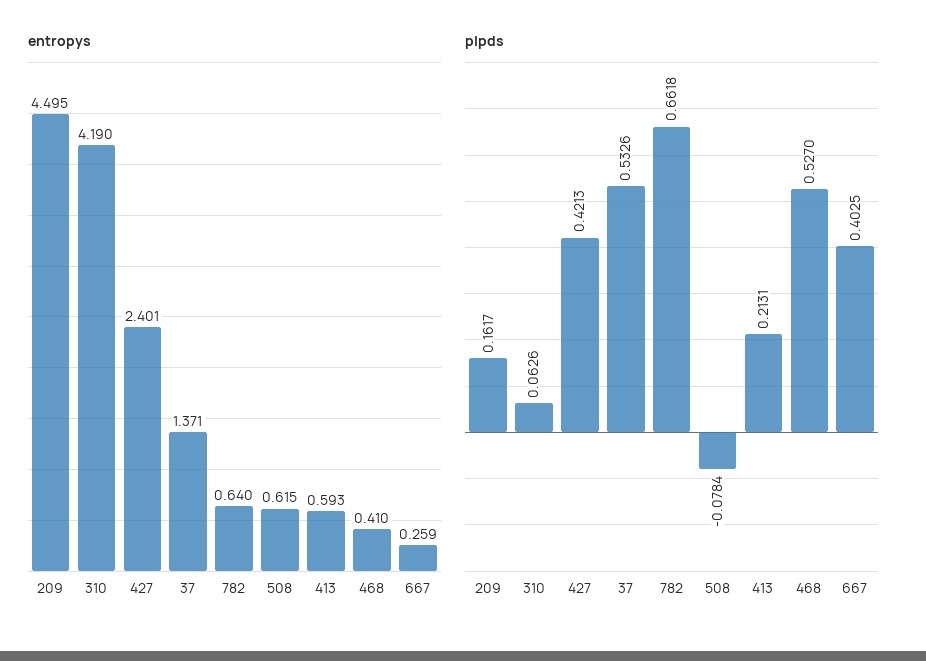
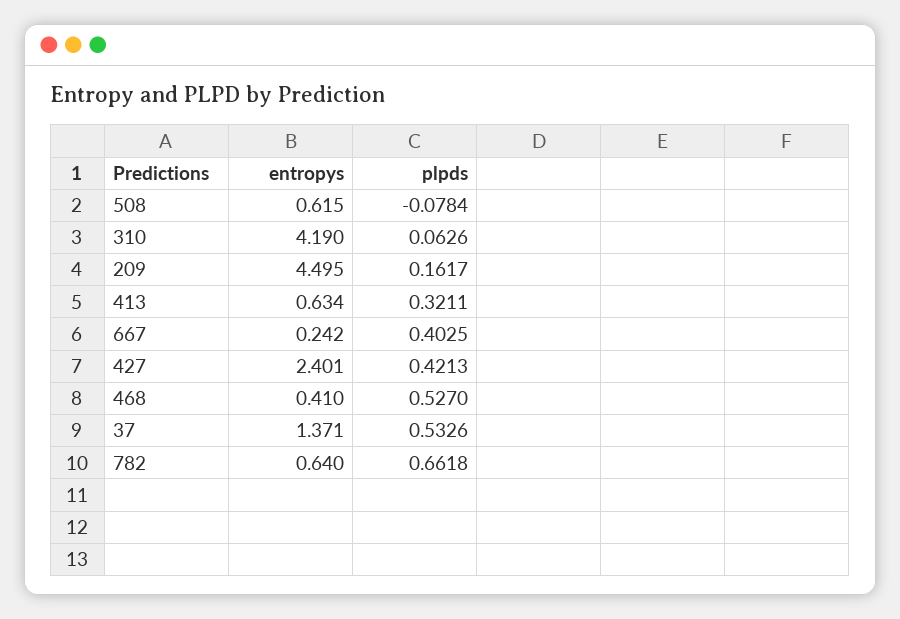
entropys, 413: 0.593 -> 0.634
entropys, 667: 0.259 -> 0.242
plpds, 413: 0.2131 -> 0.3211

